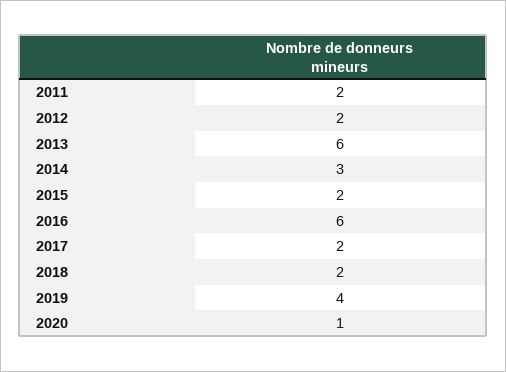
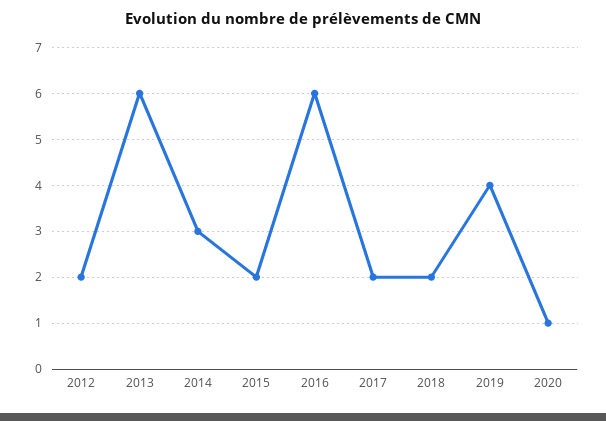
2011: 2 -> none

